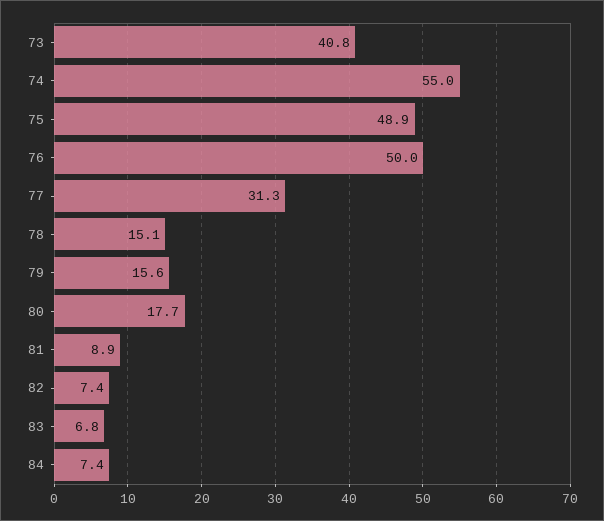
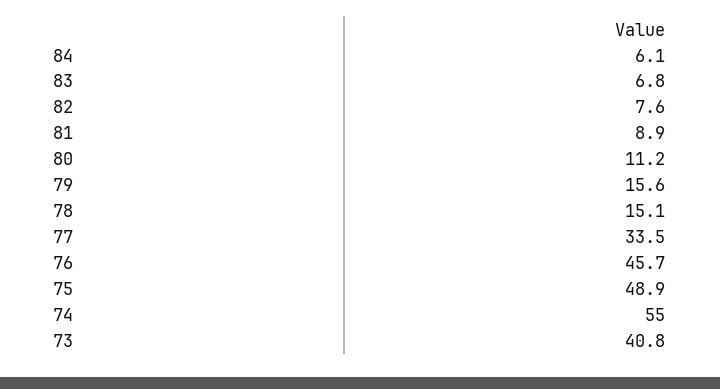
76: 50 -> 45.7
77: 31.3 -> 33.5
80: 17.7 -> 11.2
82: 7.4 -> 7.6
84: 7.4 -> 6.1

